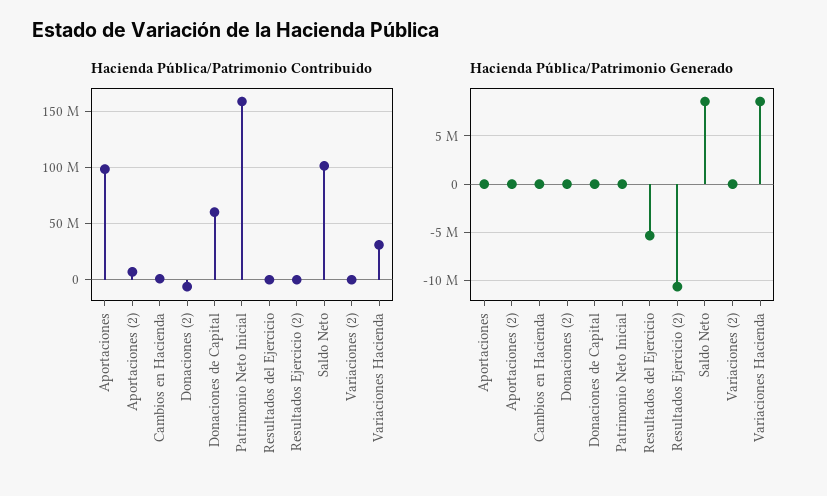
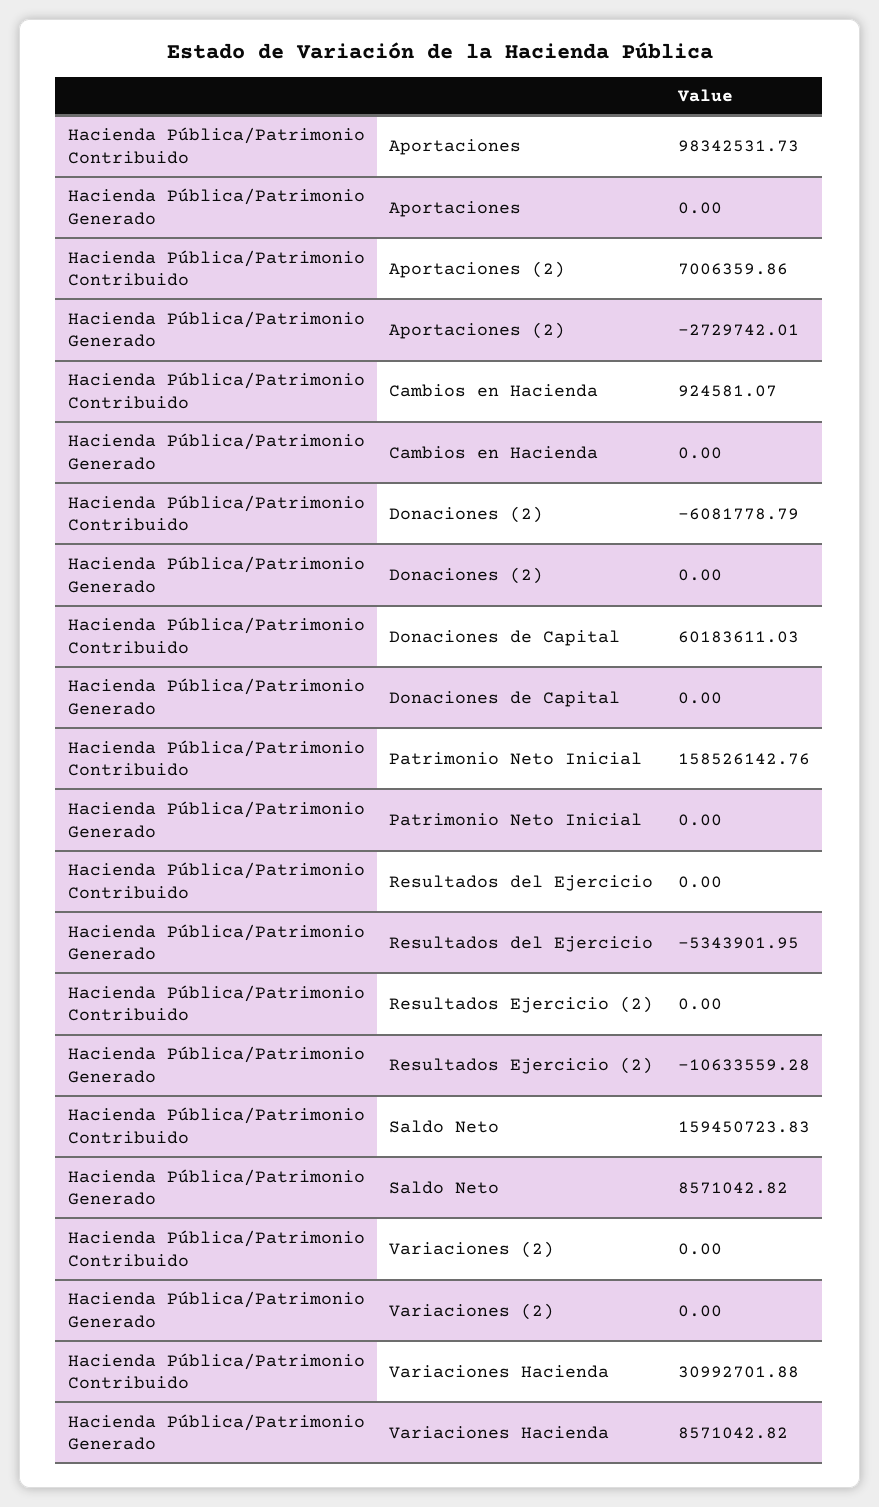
Hacienda Pública/Patrimonio Contribuido, Saldo Neto: 100000000 -> 159450723.83
Hacienda Pública/Patrimonio Generado, Aportaciones (2): 0 -> -2729742.01

